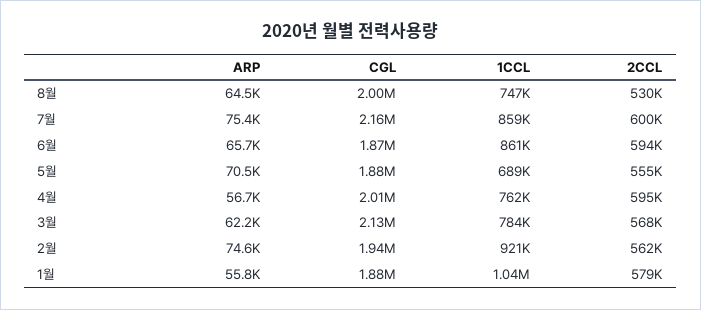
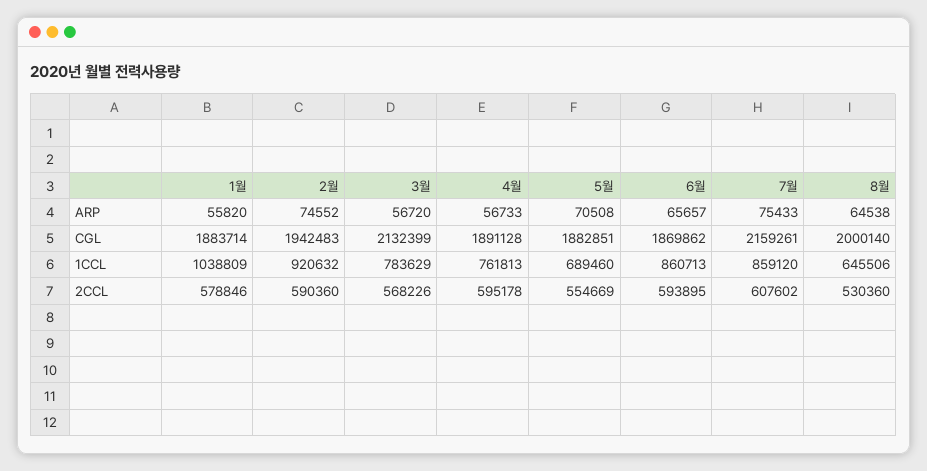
1CCL, 8월: 747000 -> 645506
2CCL, 7월: 600000 -> 607602
CGL, 4월: 2010000 -> 1891128
ARP, 3월: 62200 -> 56720
2CCL, 2월: 562000 -> 590360

